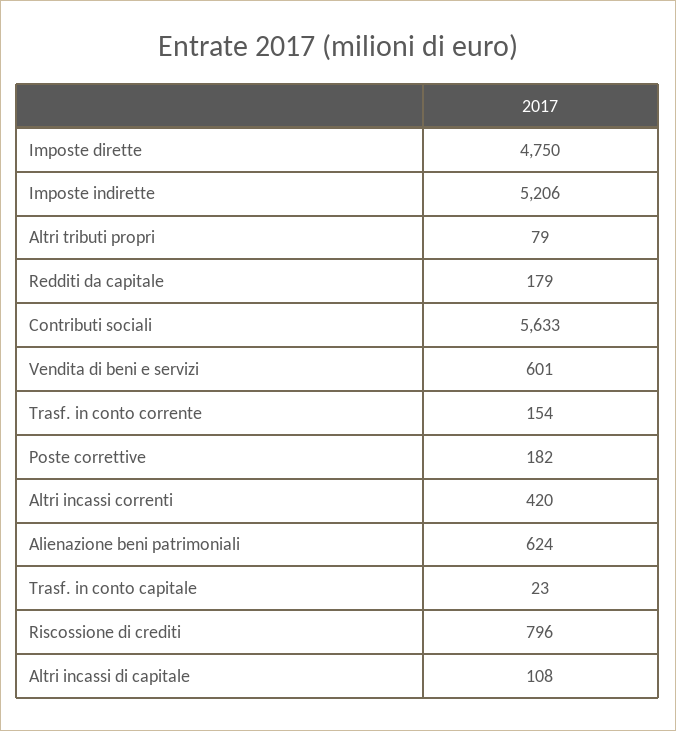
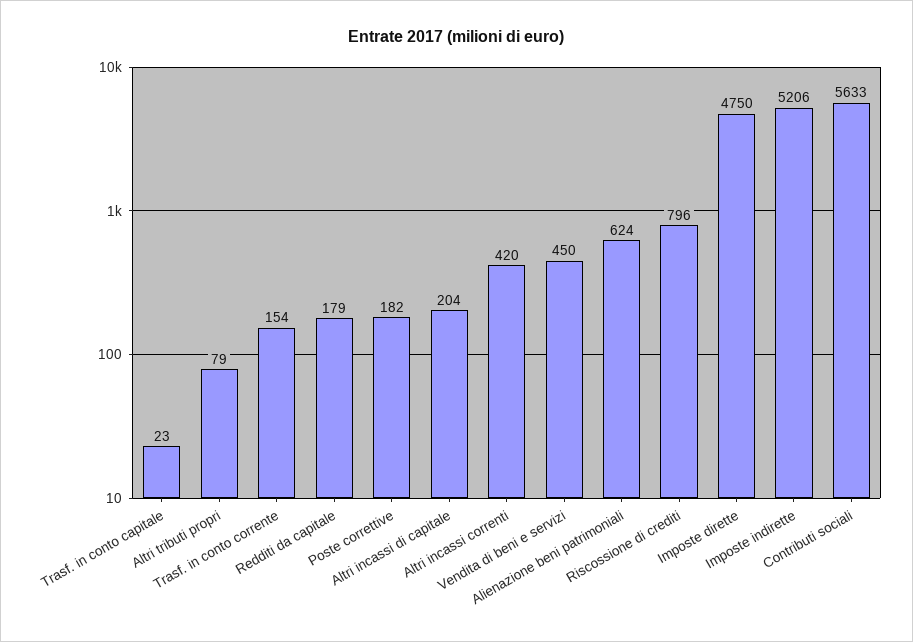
Vendita di beni e servizi: 601 -> 450
Altri incassi di capitale: 108 -> 204

